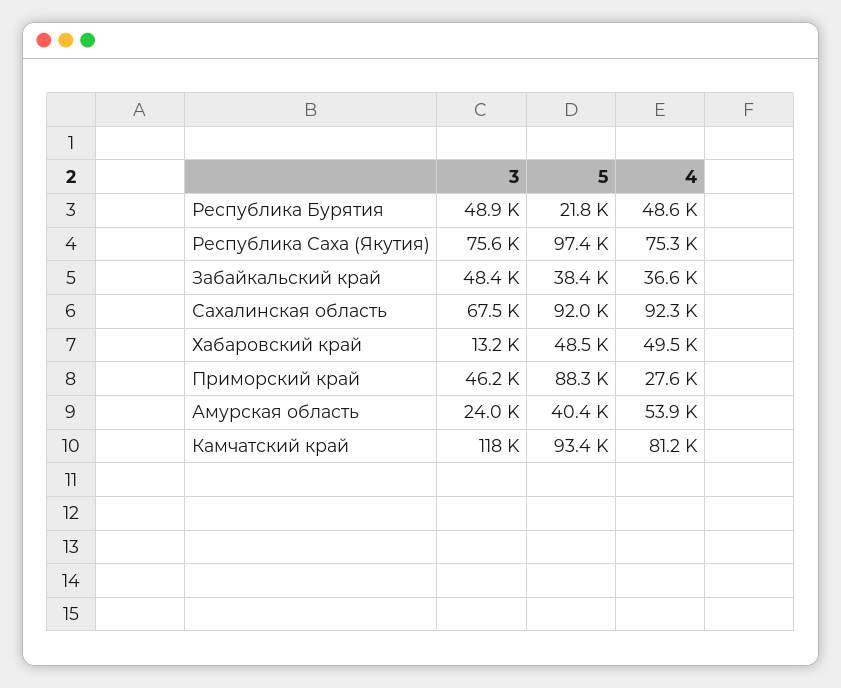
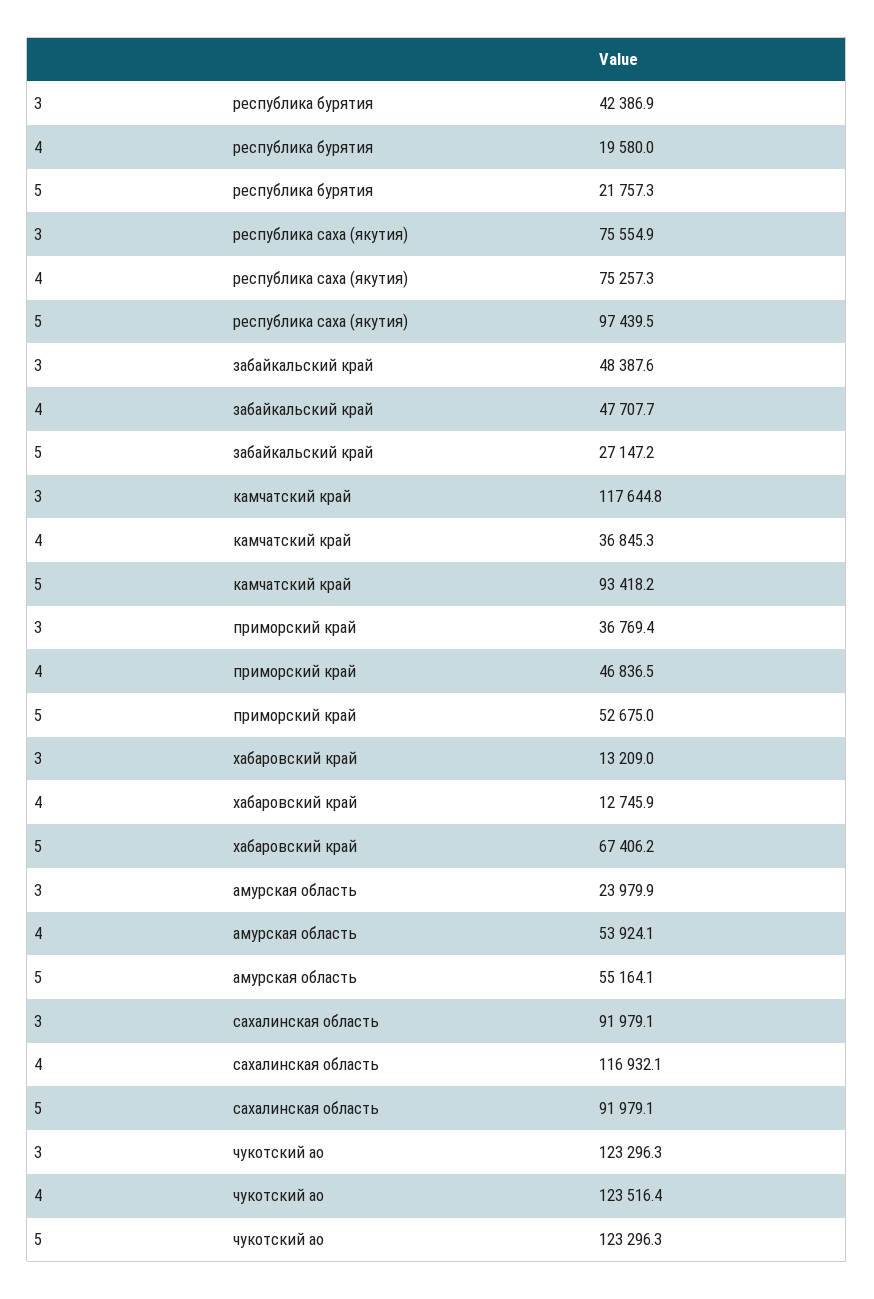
3, Республика Бурятия: 48900 -> 42386.9
4, Республика Бурятия: 48600 -> 19580
5, Забайкальский край: 38400 -> 27147.2
4, Забайкальский край: 36600 -> 47707.7
3, Сахалинская область: 67500 -> 91979.1
4, Сахалинская область: 92300 -> 116932.1
5, Хабаровский край: 48500 -> 67406.2
4, Хабаровский край: 49500 -> 12745.9
3, Приморский край: 46200 -> 36769.4
5, Приморский край: 88300 -> 52675
4, Приморский край: 27600 -> 46836.5
5, Амурская область: 40400 -> 55164.1
4, Камчатский край: 81200 -> 36845.3
3, чукотский ао: none -> 123296.3
4, чукотский ао: none -> 123516.4
5, чукотский ао: none -> 123296.3

